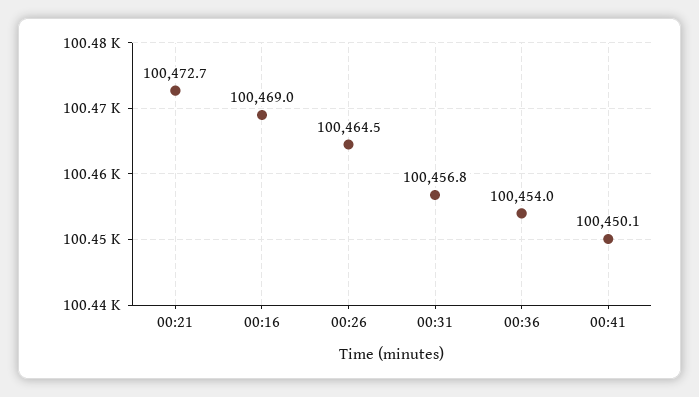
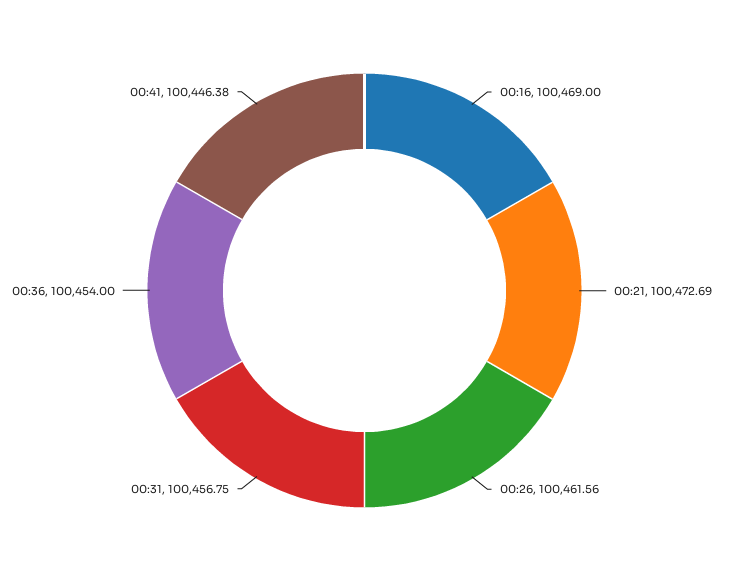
00:26: 100464.5 -> 100461.56
00:41: 100450.1 -> 100446.38

